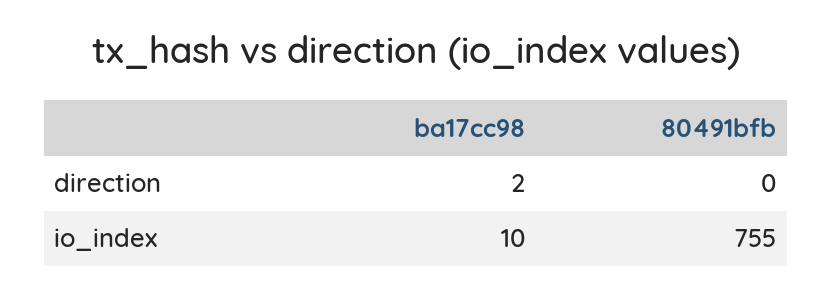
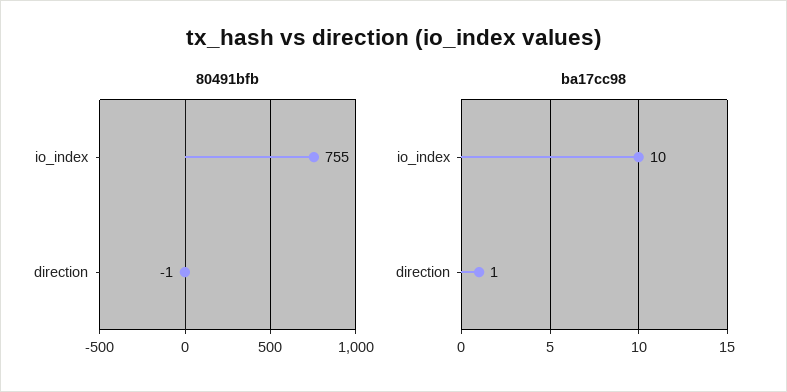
ba17cc98, direction: 2 -> 1
80491bfb, direction: 0 -> -1

